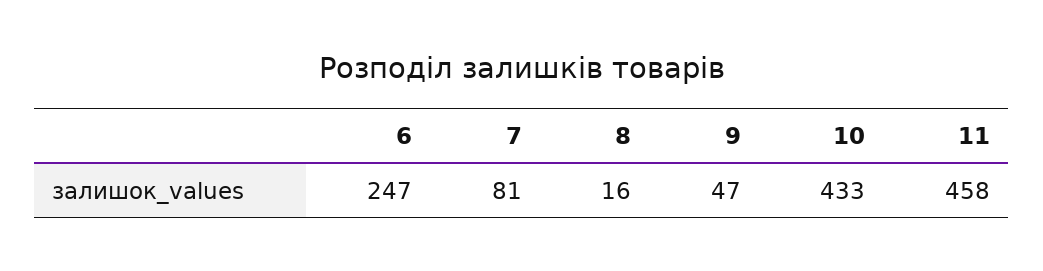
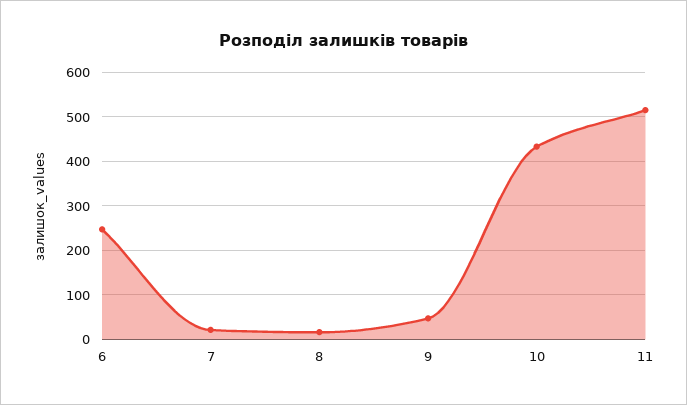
7: 81 -> 20
11: 458 -> 520

